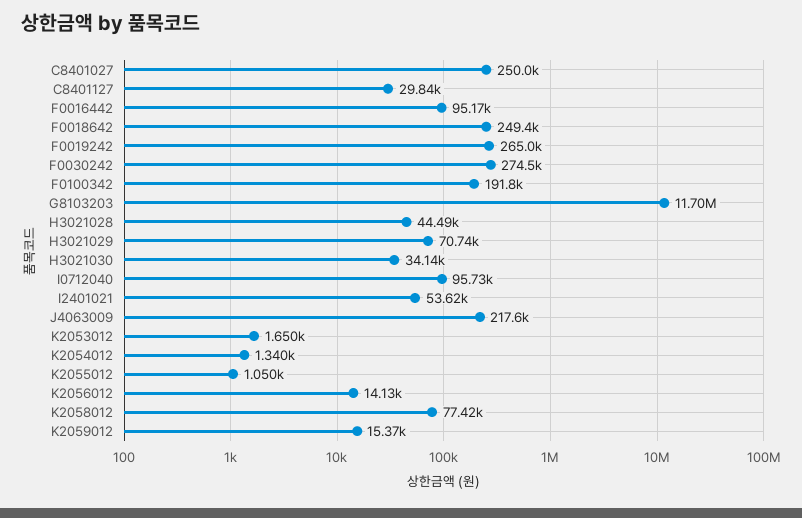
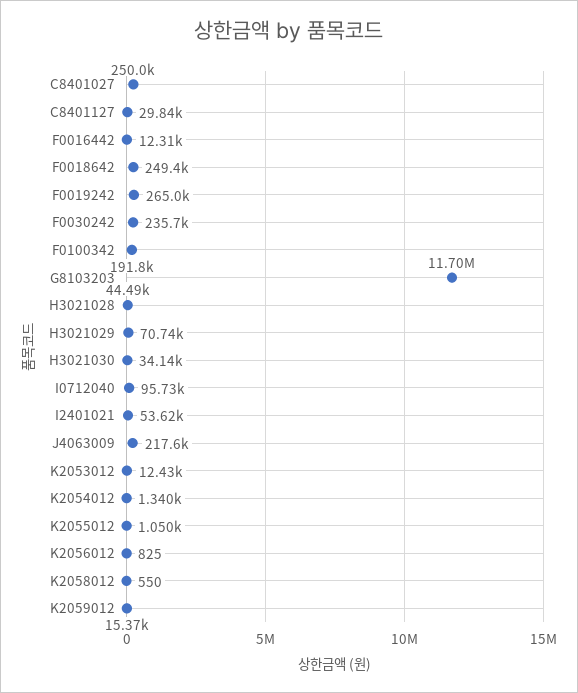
F0016442: 95170 -> 12310
F0030242: 274500 -> 235700
K2053012: 1650 -> 12430
K2056012: 14130 -> 825
K2058012: 77420 -> 550

